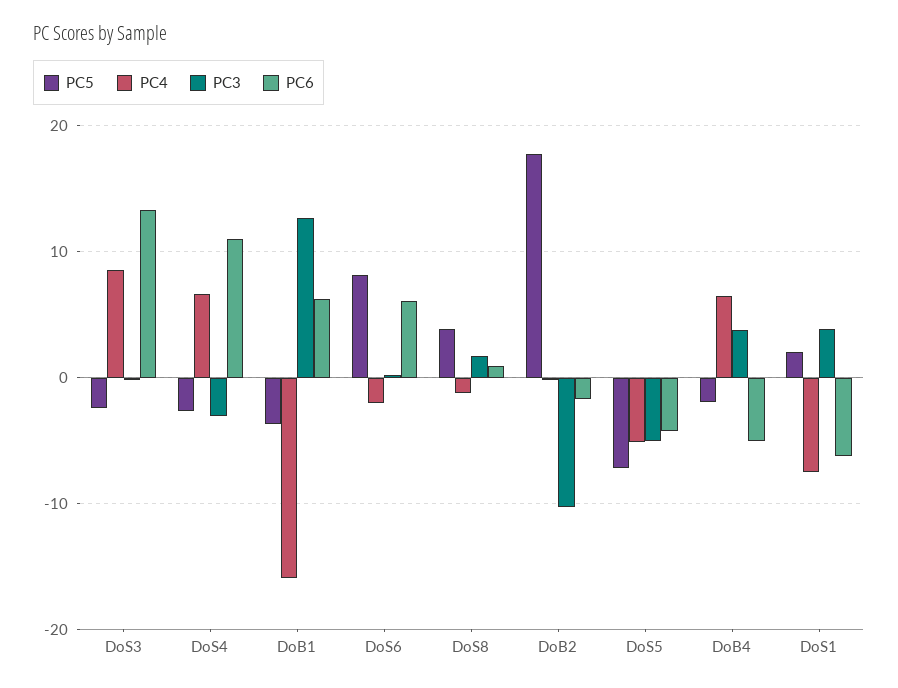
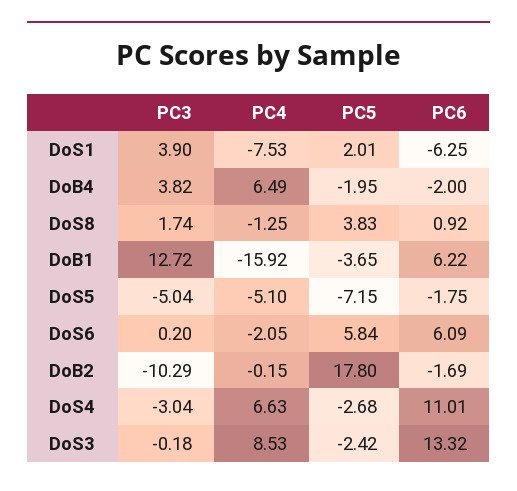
PC5, DoS6: 8 -> 5.84
PC6, DoS5: -4 -> -1.75
PC6, DoB4: -5 -> -2

